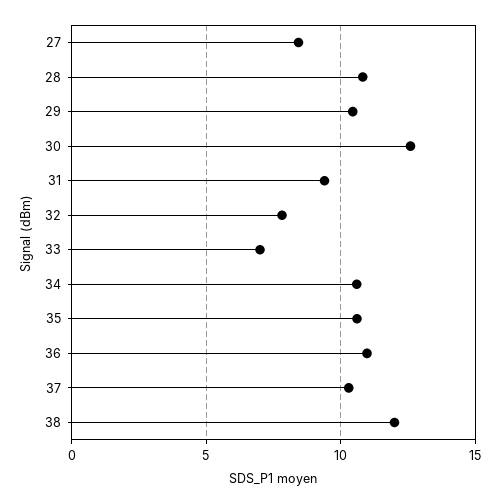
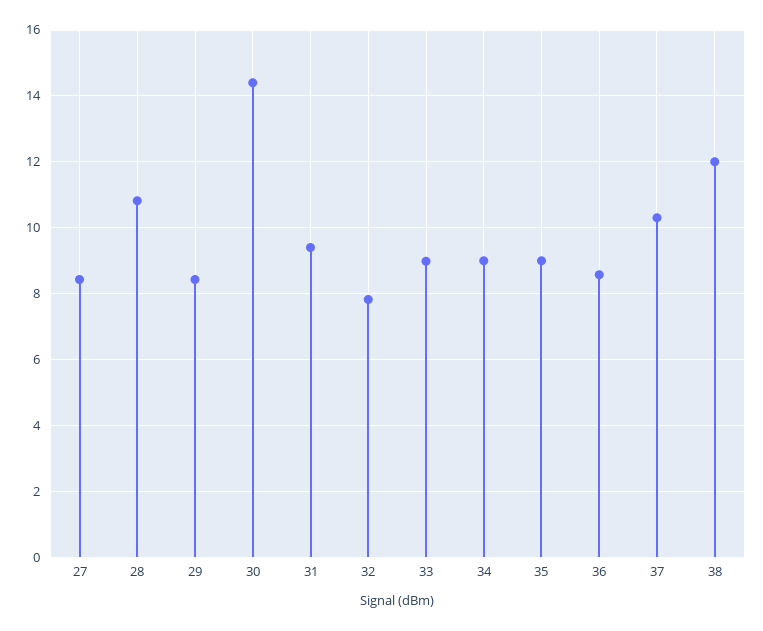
29: 10.5 -> 8.4
30: 12.5 -> 14.4
33: 7 -> 9
34: 10.5 -> 9
35: 10.5 -> 9
36: 11 -> 8.6

